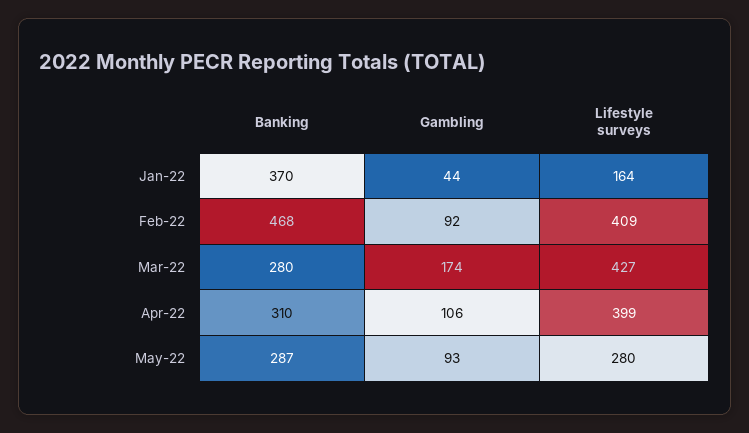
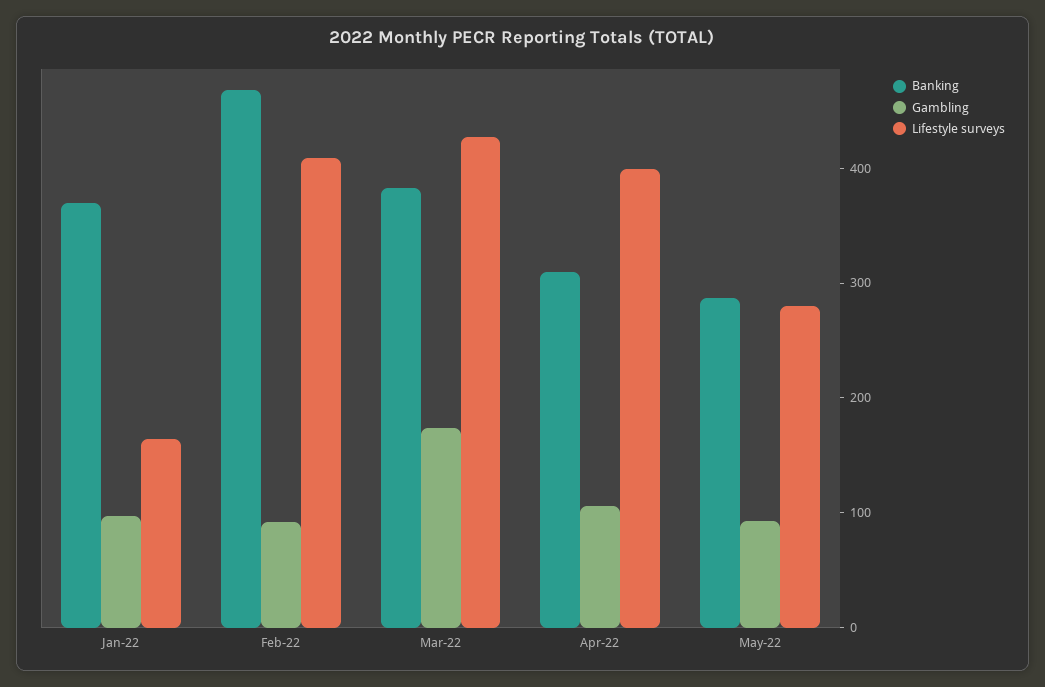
Gambling, Jan-22: 44 -> 100
Banking, Mar-22: 280 -> 380

